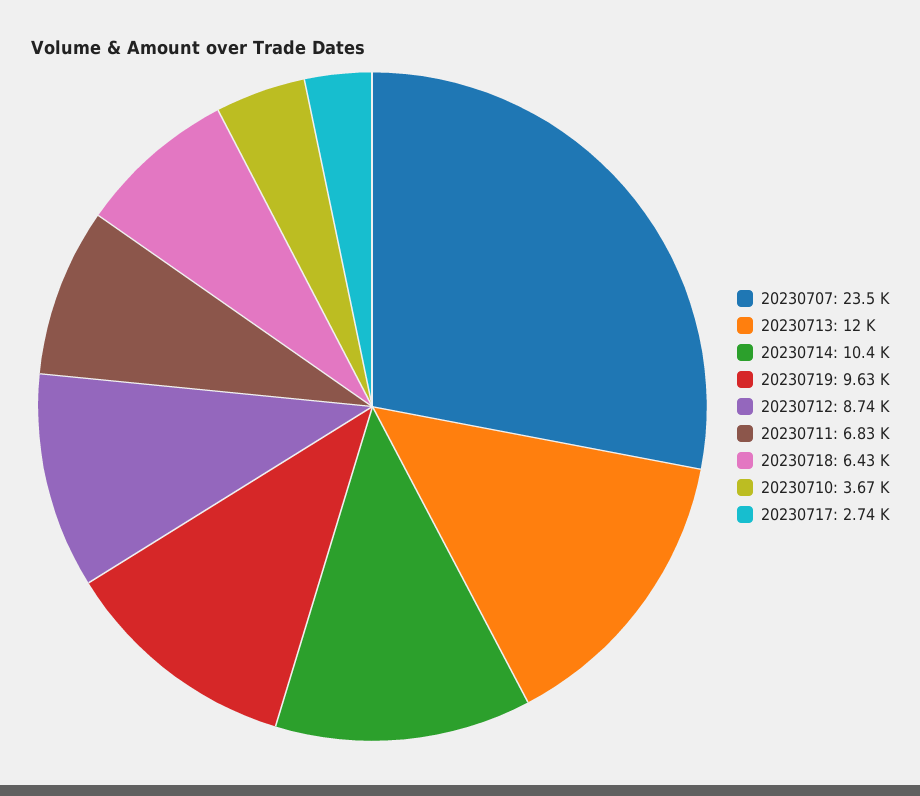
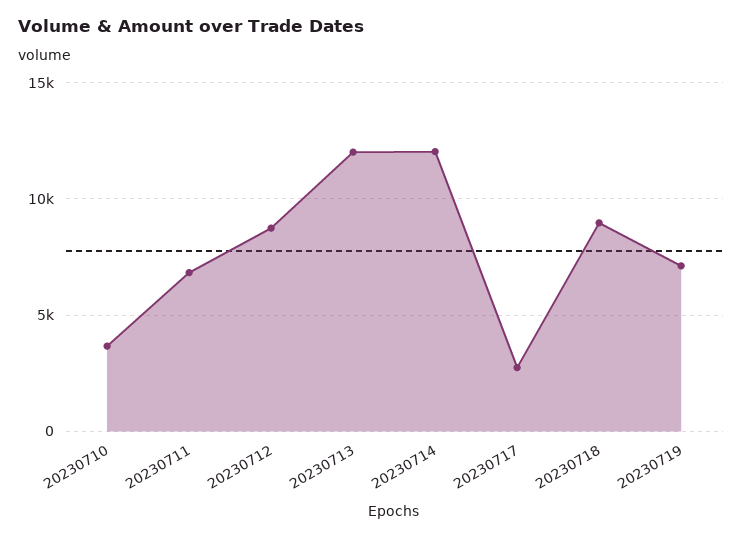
20230707: 23500 -> none
20230714: 10400 -> 12000
20230719: 9630 -> 7000
20230718: 6430 -> 9000

